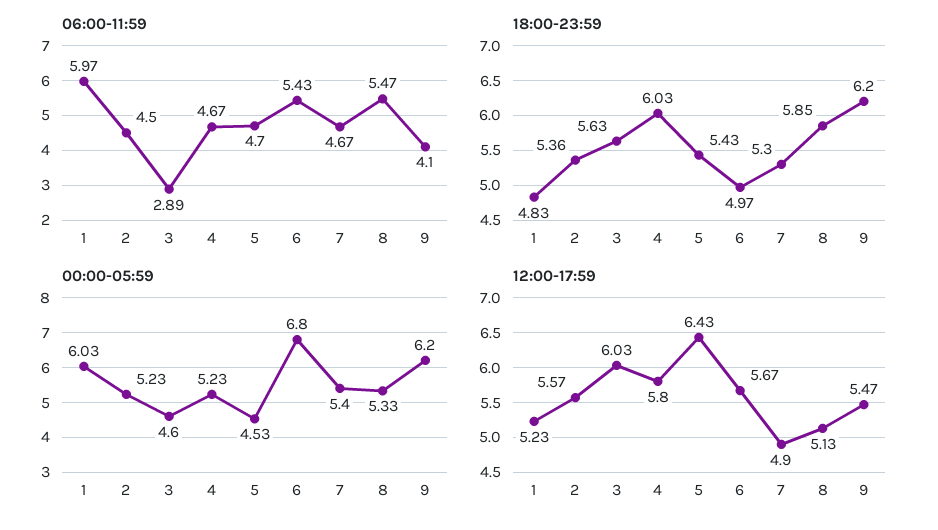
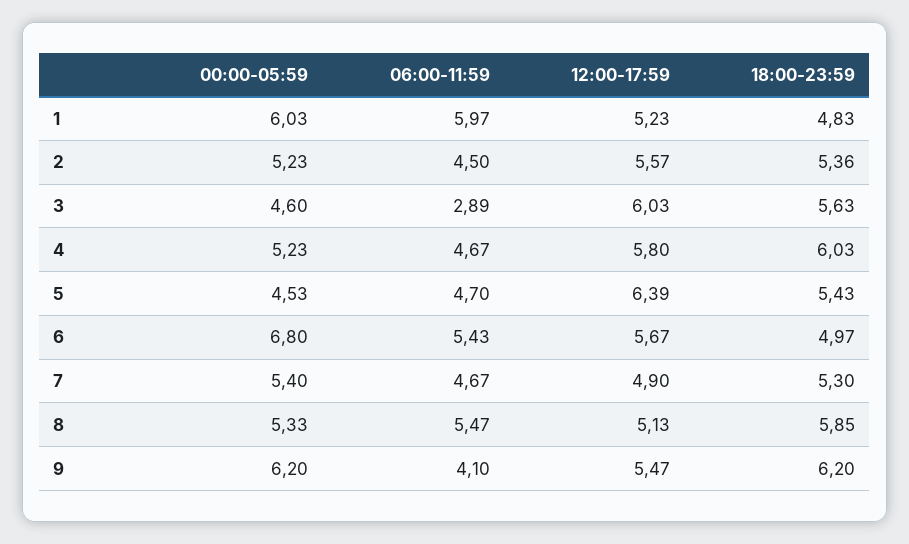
12:00-17:59, 5: 6.43 -> 6.39

